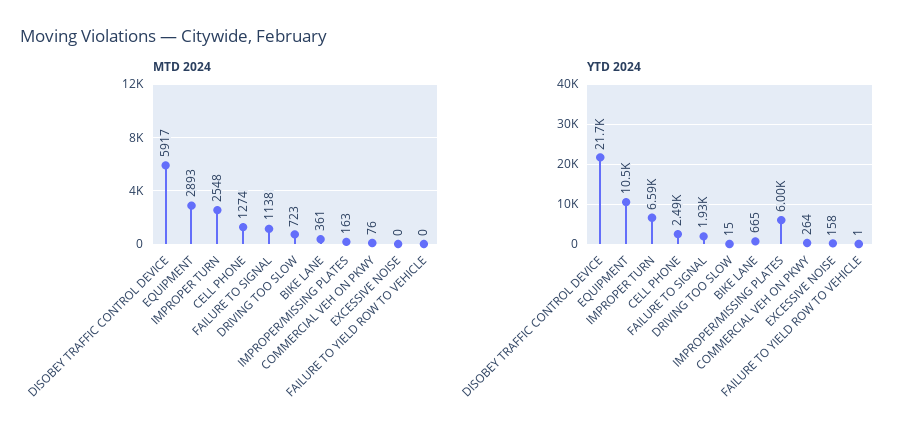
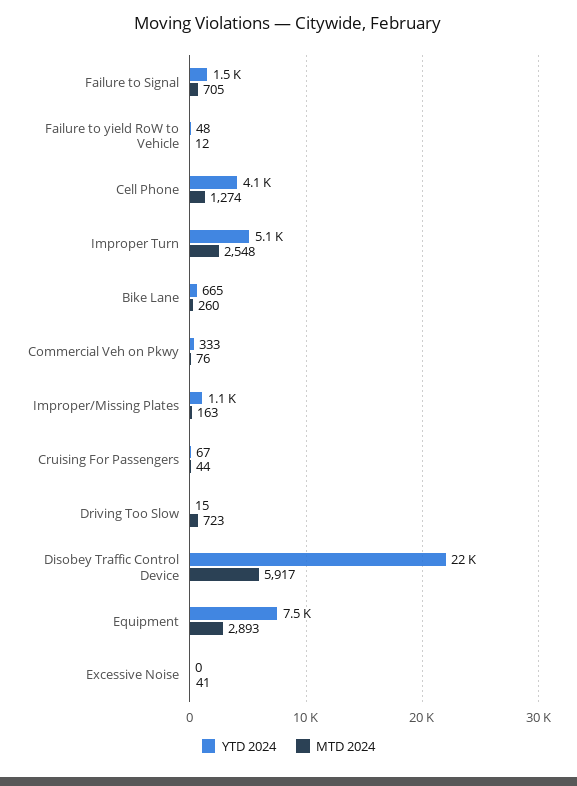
MTD 2024, FAILURE TO SIGNAL: 1138 -> 705
MTD 2024, BIKE LANE: 361 -> 260
MTD 2024, EXCESSIVE NOISE: 0 -> 41
MTD 2024, FAILURE TO YIELD ROW TO VEHICLE: 0 -> 12
YTD 2024, EQUIPMENT: 10500 -> 7500
YTD 2024, IMPROPER TURN: 6590 -> 5100
YTD 2024, CELL PHONE: 2490 -> 4100
YTD 2024, FAILURE TO SIGNAL: 1930 -> 1500
YTD 2024, IMPROPER/MISSING PLATES: 6000 -> 1100
YTD 2024, COMMERCIAL VEH ON PKWY: 264 -> 333
YTD 2024, EXCESSIVE NOISE: 158 -> 0
YTD 2024, FAILURE TO YIELD ROW TO VEHICLE: 1 -> 48
YTD 2024, Cruising For Passengers: none -> 67
MTD 2024, Cruising For Passengers: none -> 44

